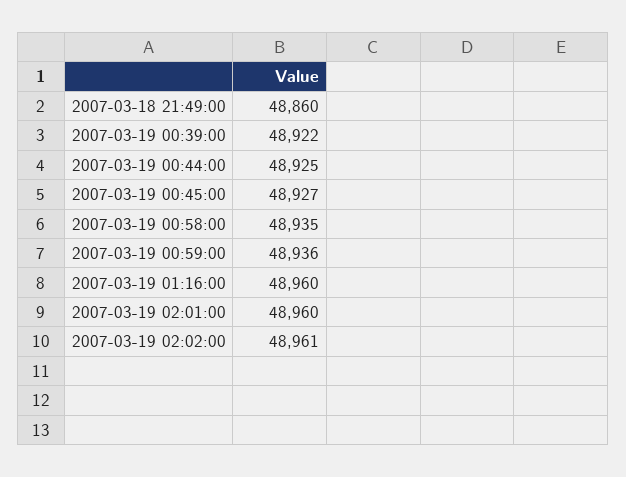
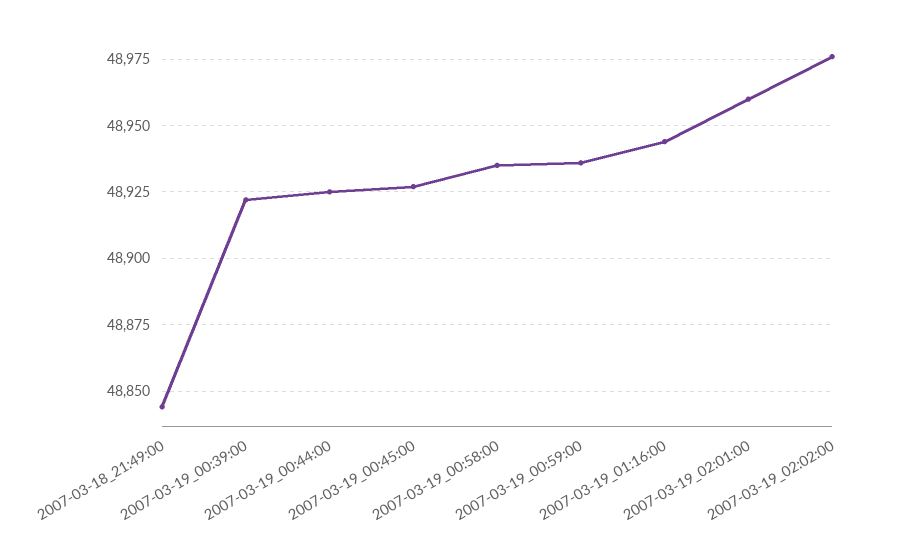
2007-03-18 21:49:00: 48860 -> 48845
2007-03-19 01:16:00: 48960 -> 48945
2007-03-19 02:02:00: 48961 -> 48975

